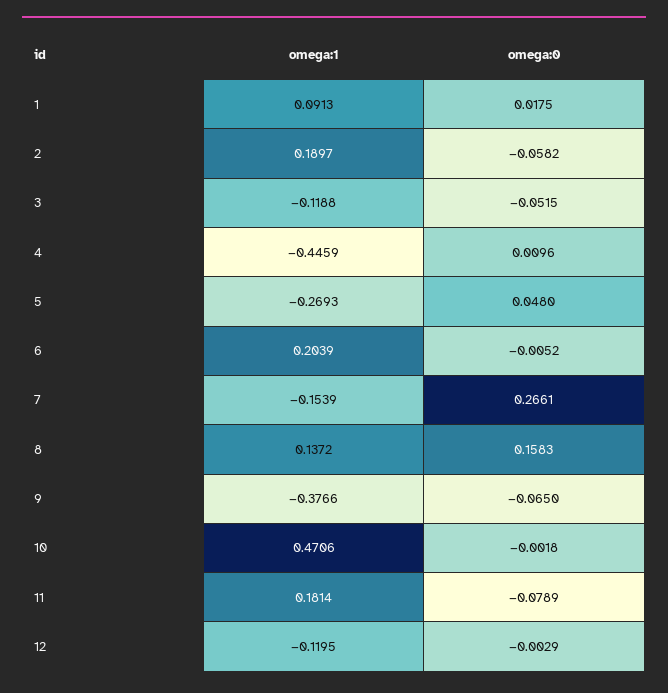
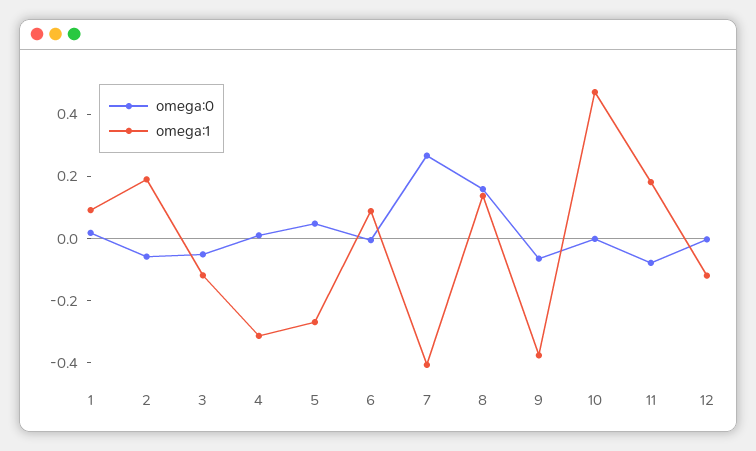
omega:1, 4: -0.4459 -> -0.3
omega:1, 6: 0.2039 -> 0.1
omega:1, 7: -0.1539 -> -0.4

